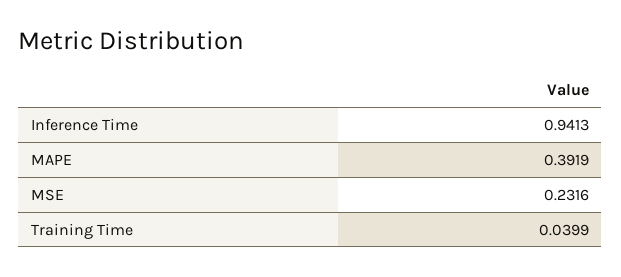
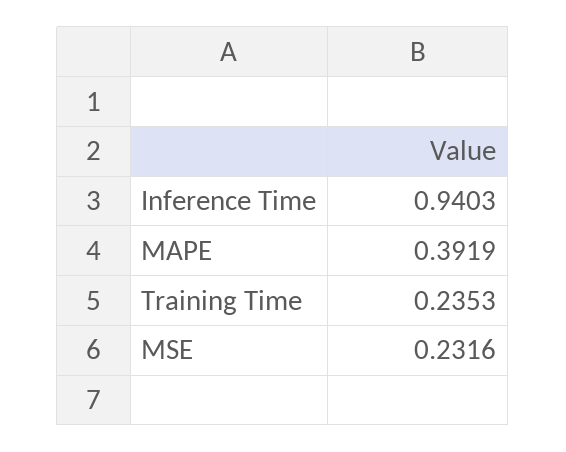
Inference Time: 0.9413 -> 0.9403
Training Time: 0.0399 -> 0.2353

